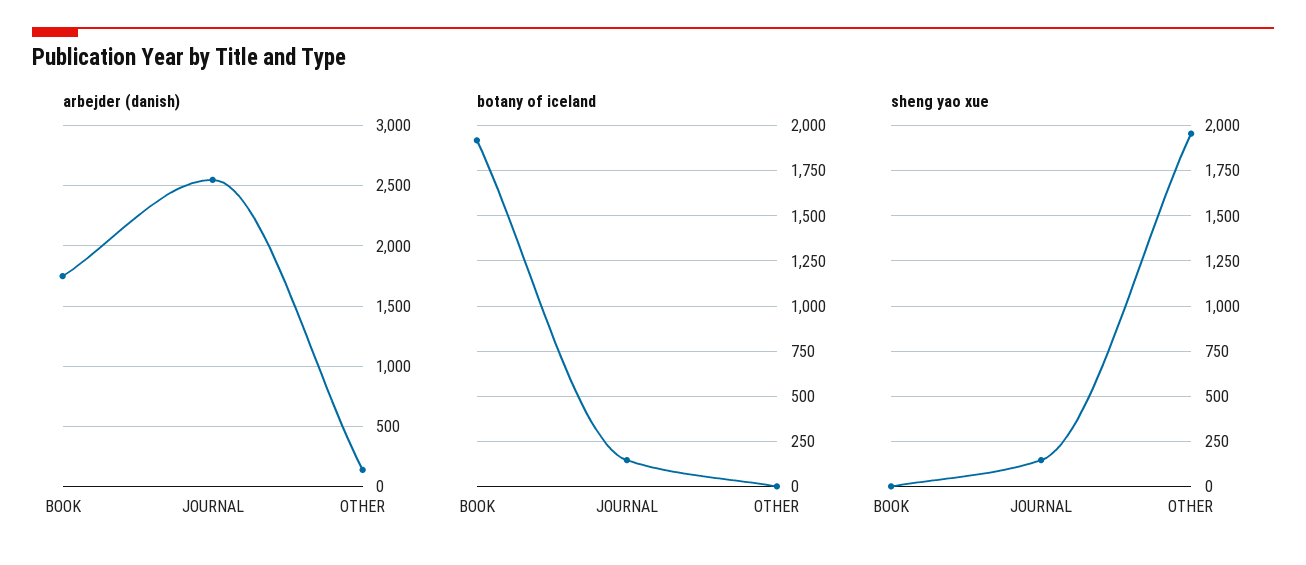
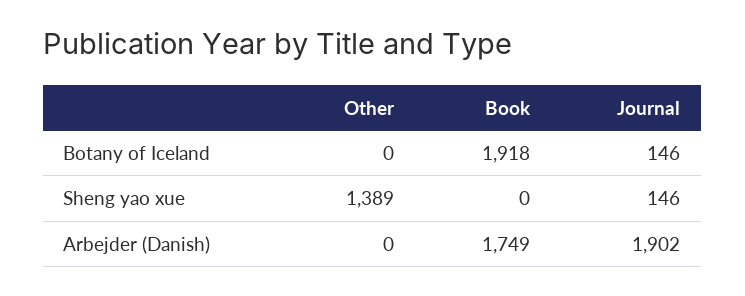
arbejder (danish), JOURNAL: 2550 -> 1902
arbejder (danish), OTHER: 150 -> 0
sheng yao xue, OTHER: 1950 -> 1389

